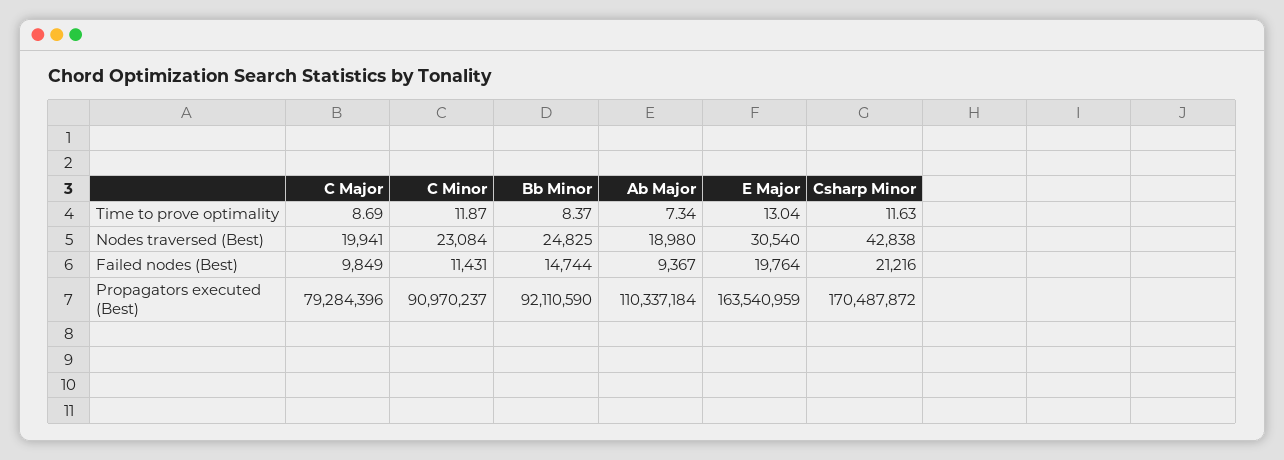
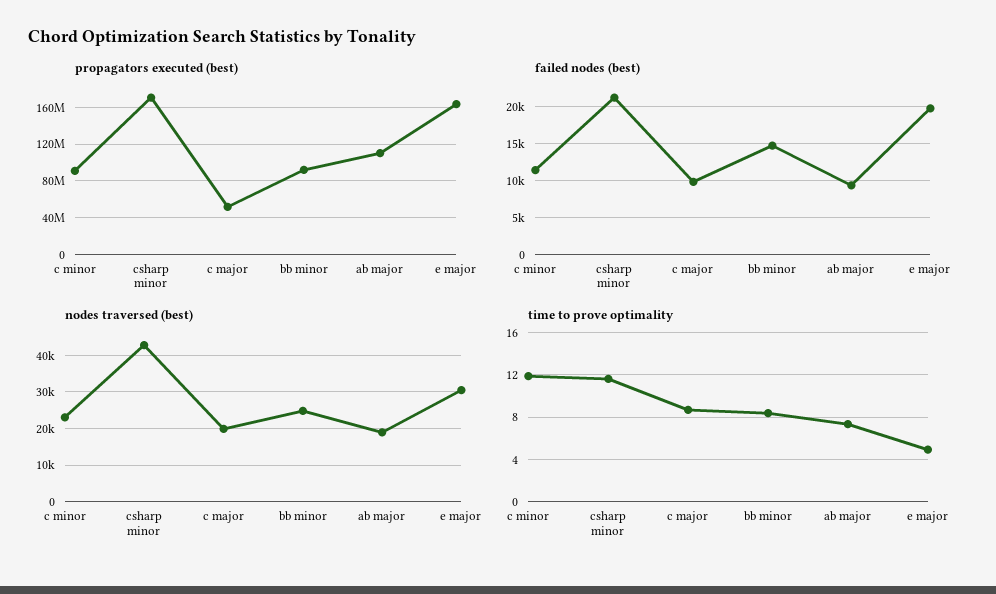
Time to prove optimality, E Major: 13.04 -> 5
Propagators executed (Best), C Major: 79284396 -> 50000000

